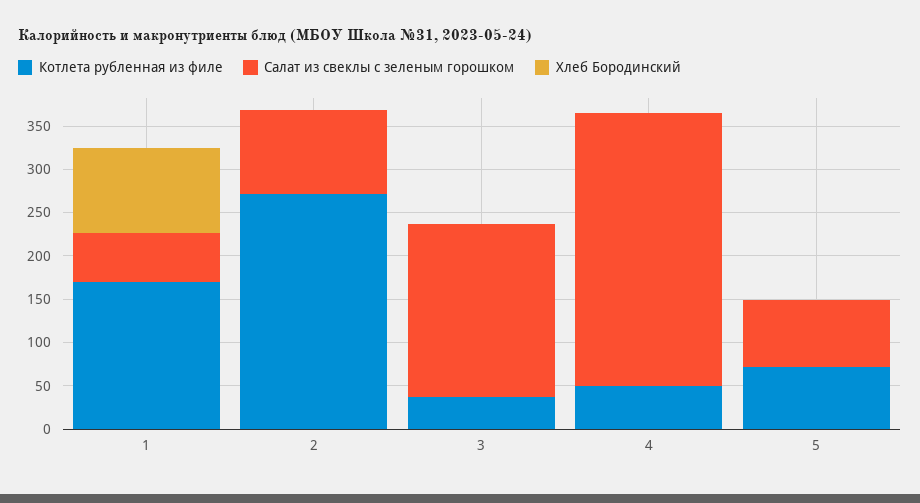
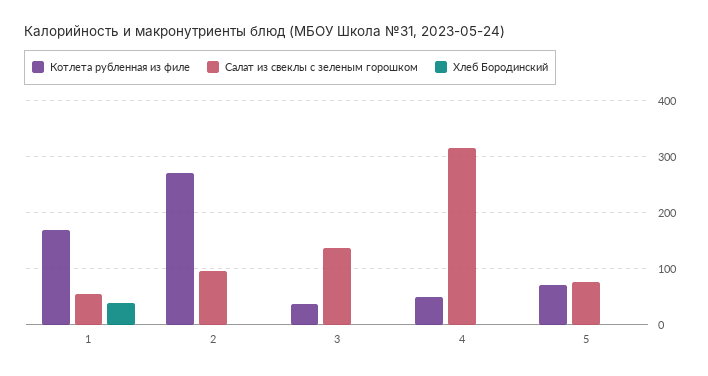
Хлеб Бородинский, 1: 100 -> 40
Салат из свеклы с зеленым горошком, 3: 200 -> 140

